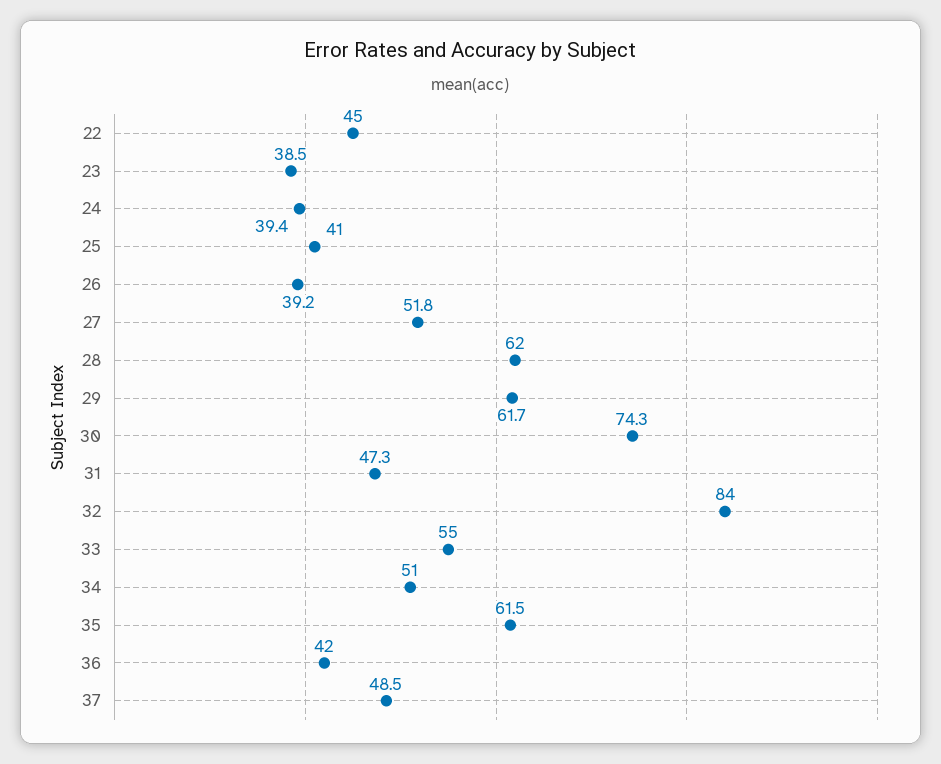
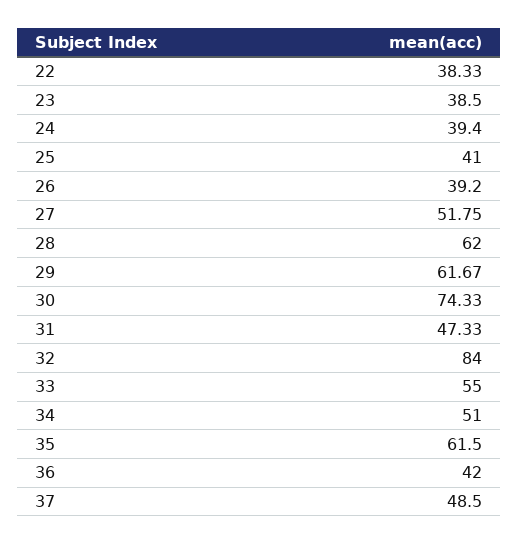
22: 45 -> 38.33

